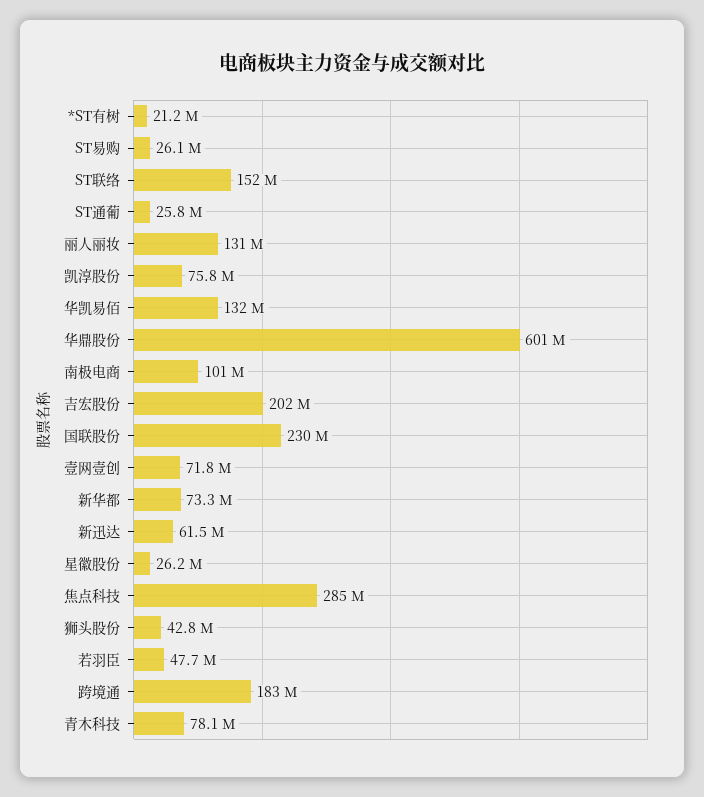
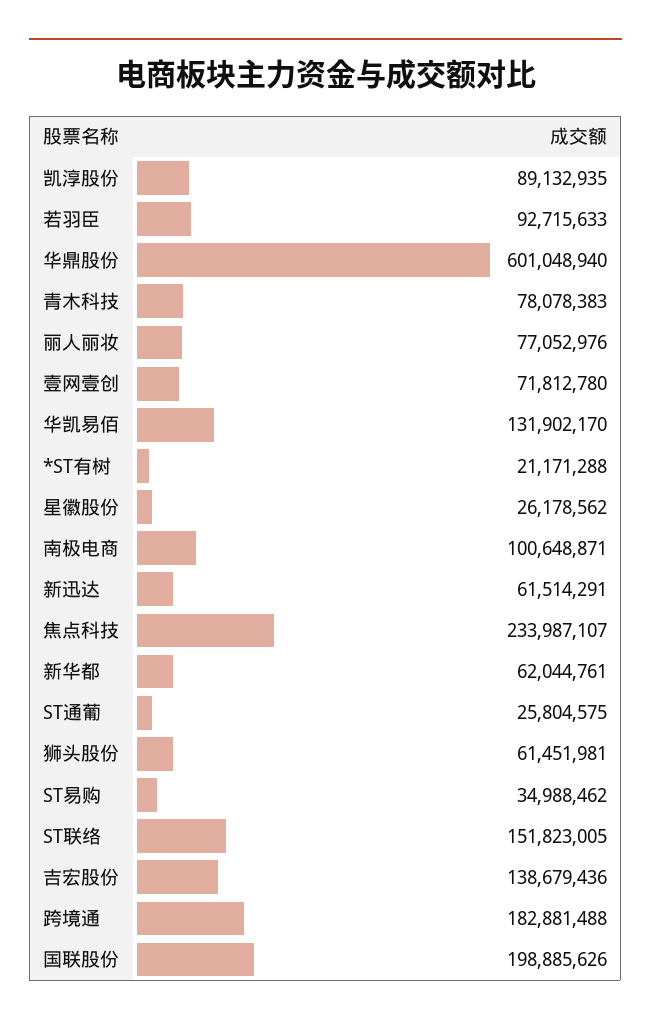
ST易购: 26100000 -> 34988462
丽人丽妆: 131000000 -> 77052976
凯淳股份: 75800000 -> 89132935
吉宏股份: 202000000 -> 138679436
国联股份: 230000000 -> 198885626
新华都: 73300000 -> 62044761
焦点科技: 285000000 -> 233987107
狮头股份: 42800000 -> 61451981
若羽臣: 47700000 -> 92715633

